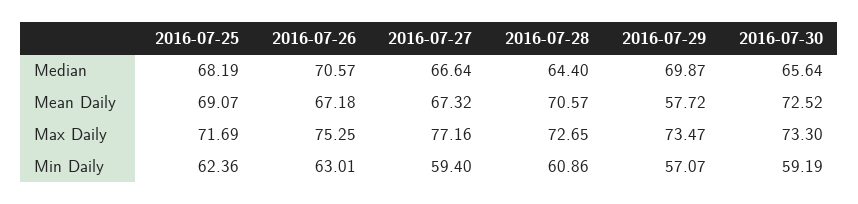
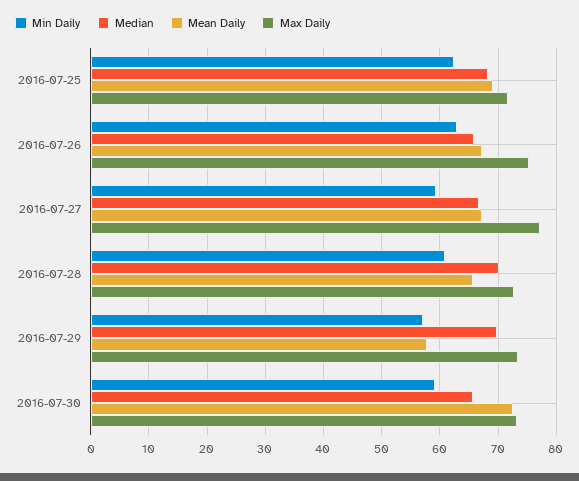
Median, 2016-07-26: 70.57 -> 66
Median, 2016-07-28: 64.4 -> 70
Mean Daily, 2016-07-28: 70.57 -> 66

